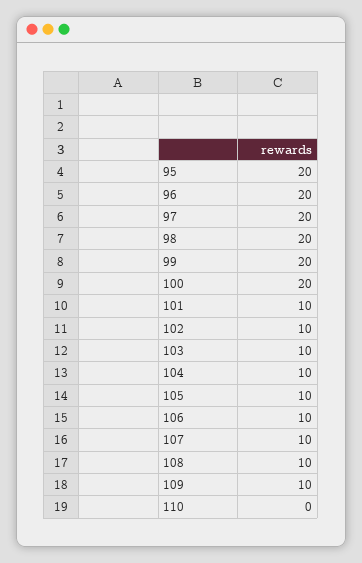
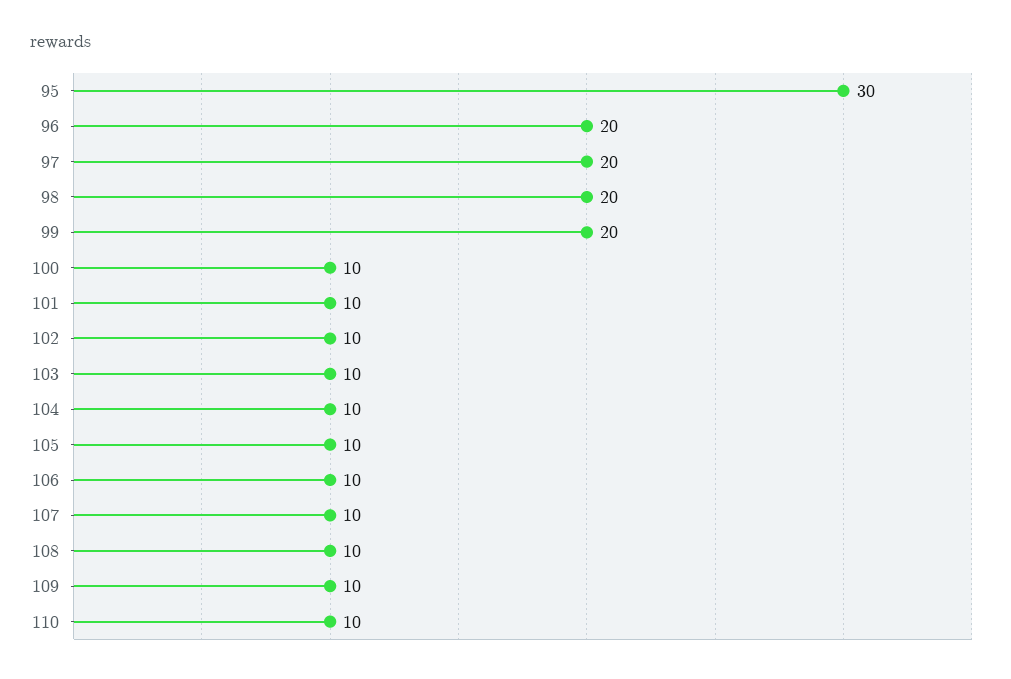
95: 20 -> 30
100: 20 -> 10
110: 0 -> 10

